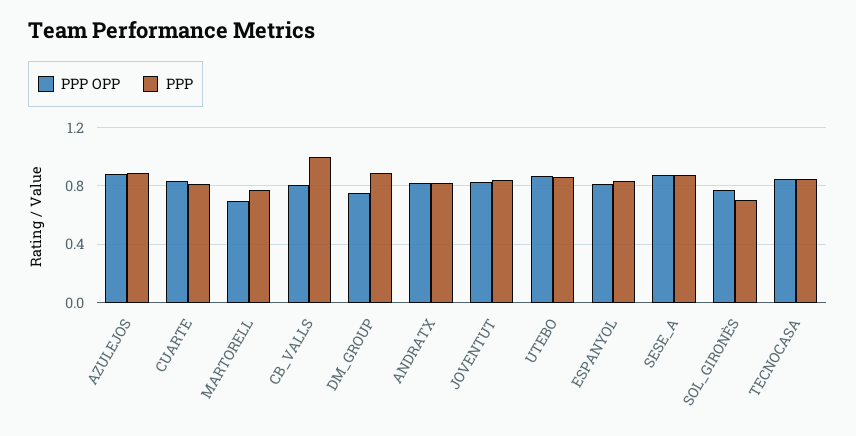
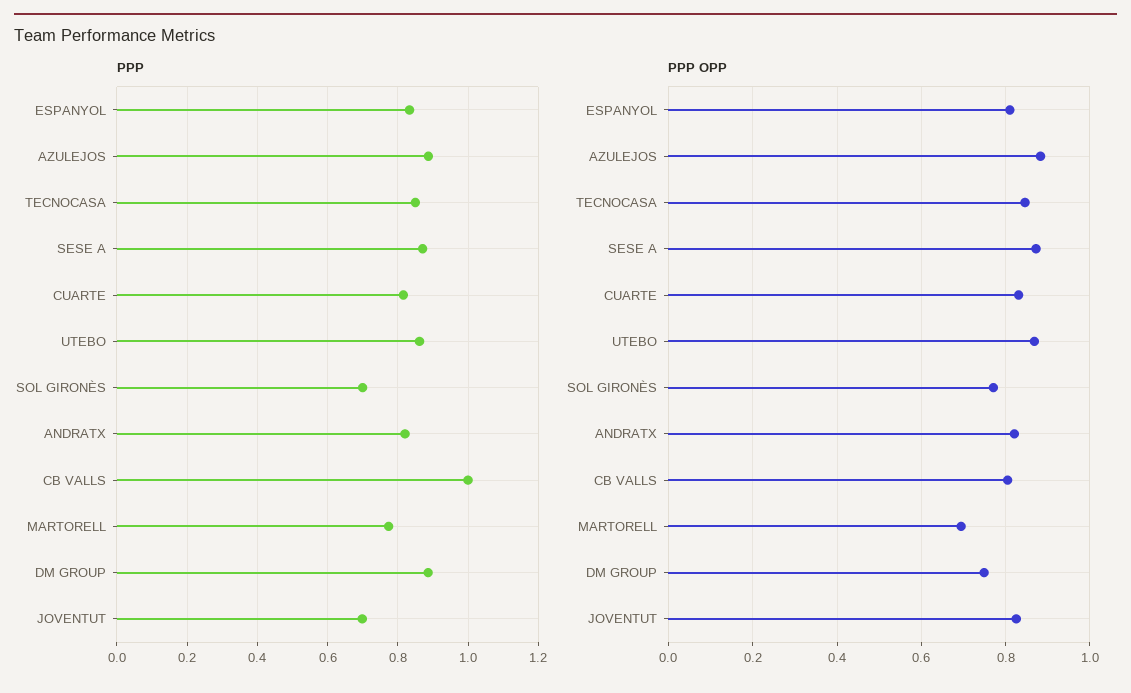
PPP, JOVENTUT: 0.85 -> 0.7

